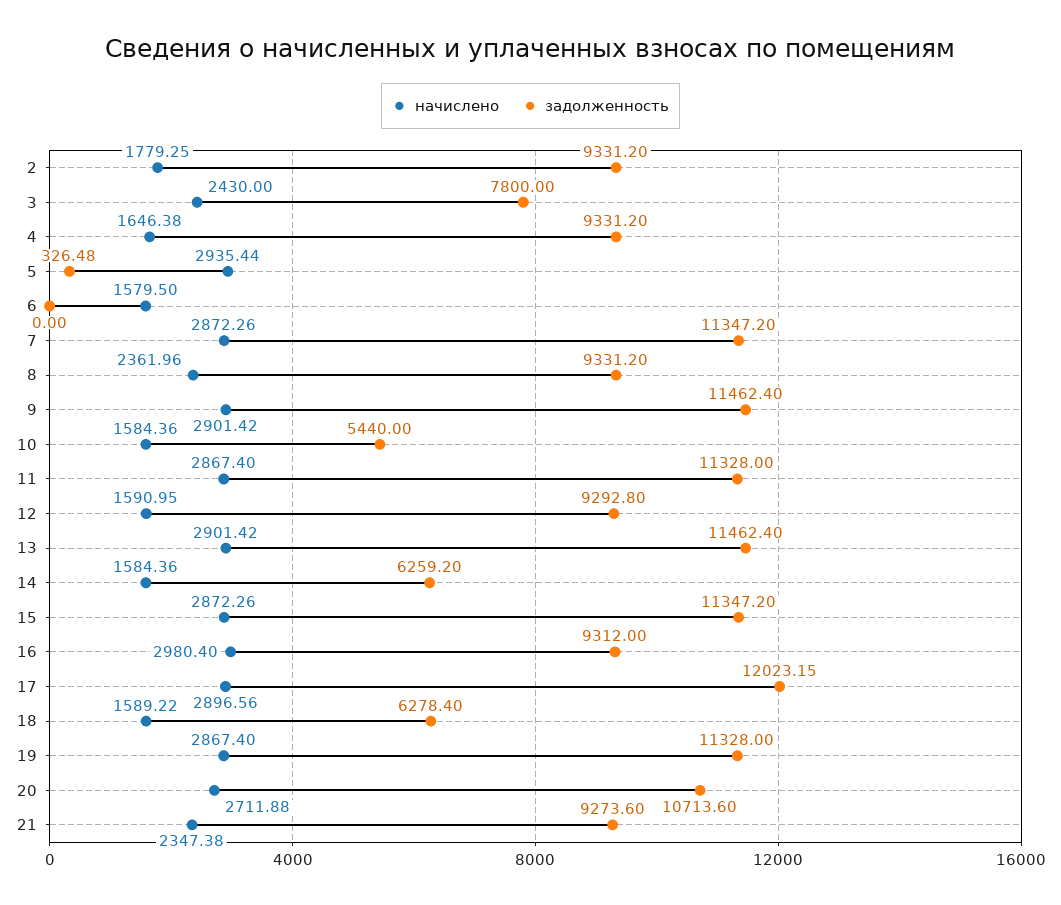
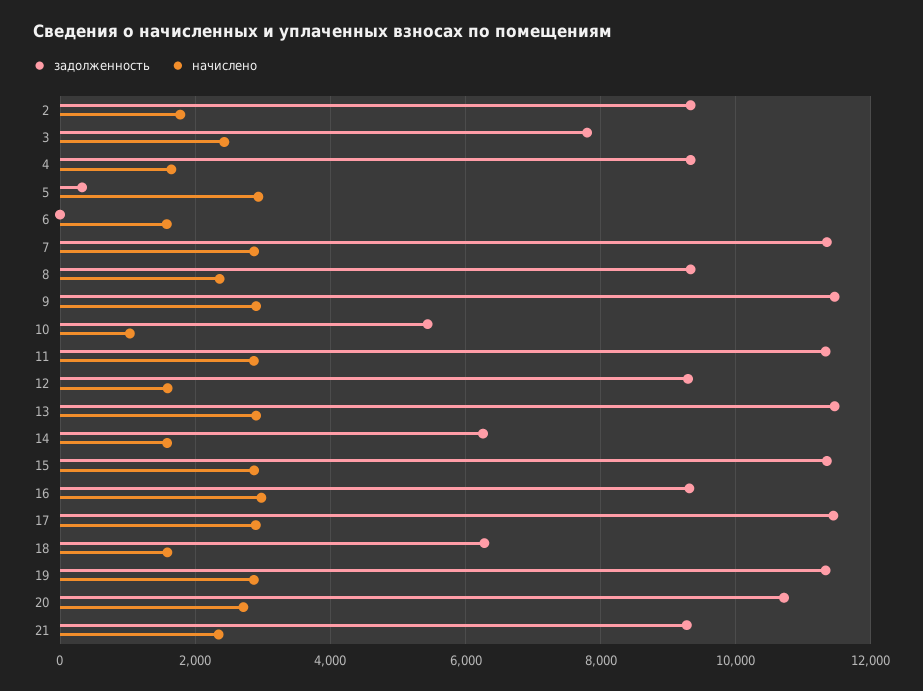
начислено, 10: 1584.36 -> 1000
задолженность, 17: 12023.15 -> 11400

